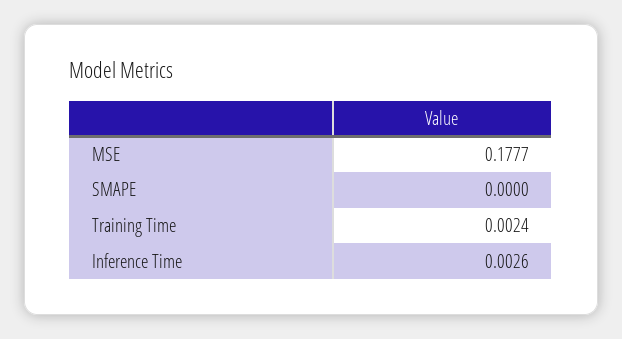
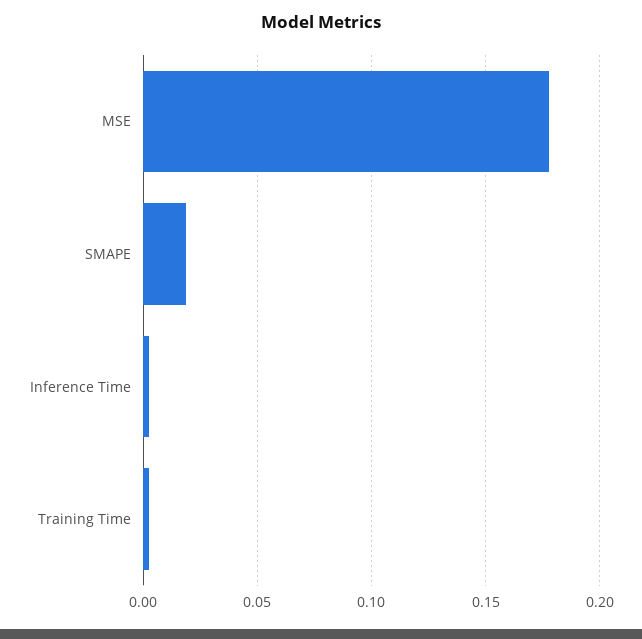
SMAPE: 0 -> 0.02

